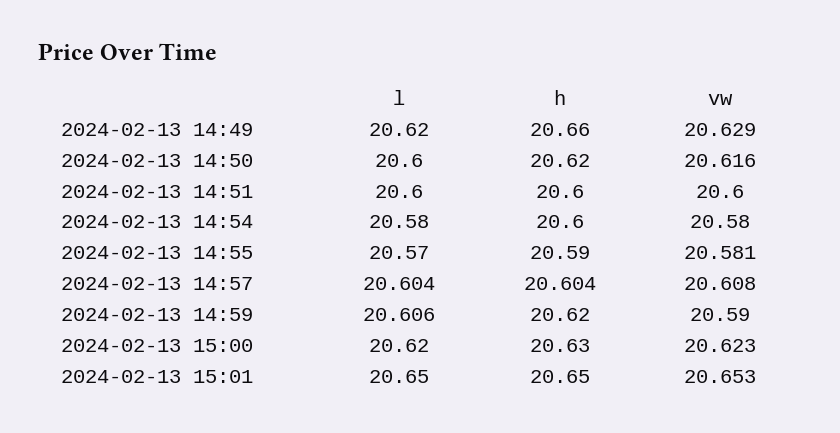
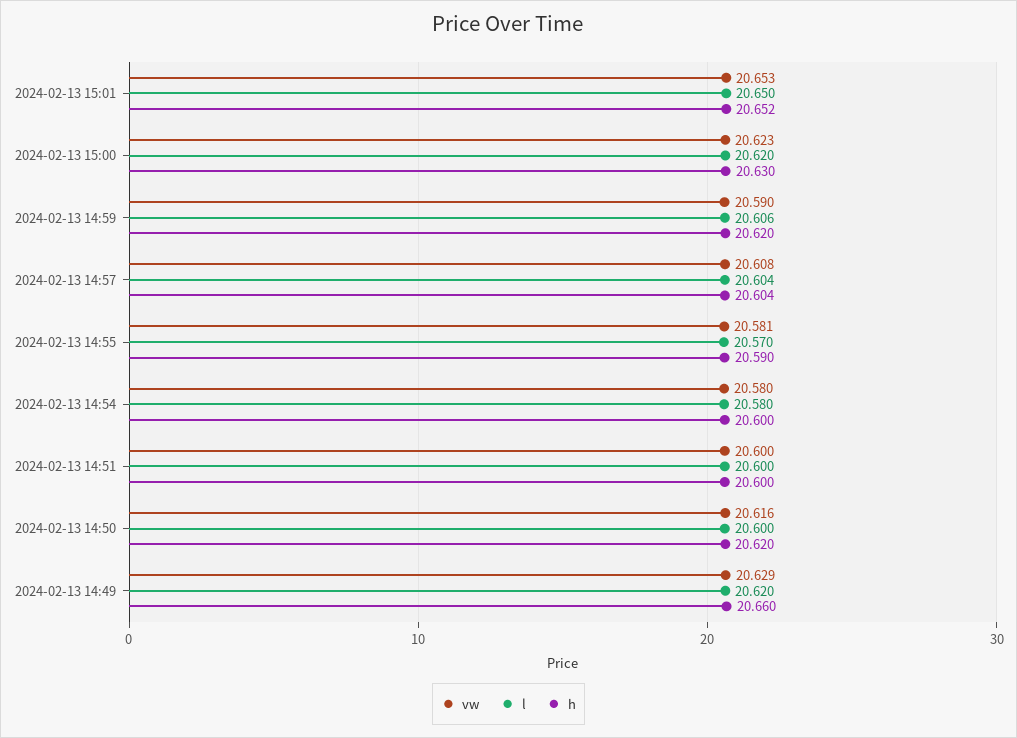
h, 2024-02-13 15:01: 20.65 -> 20.652

